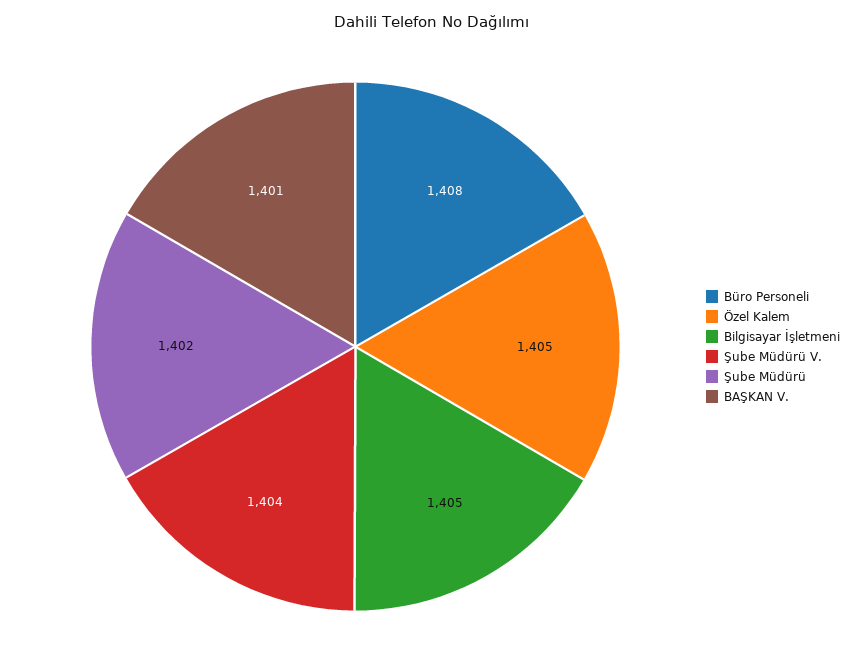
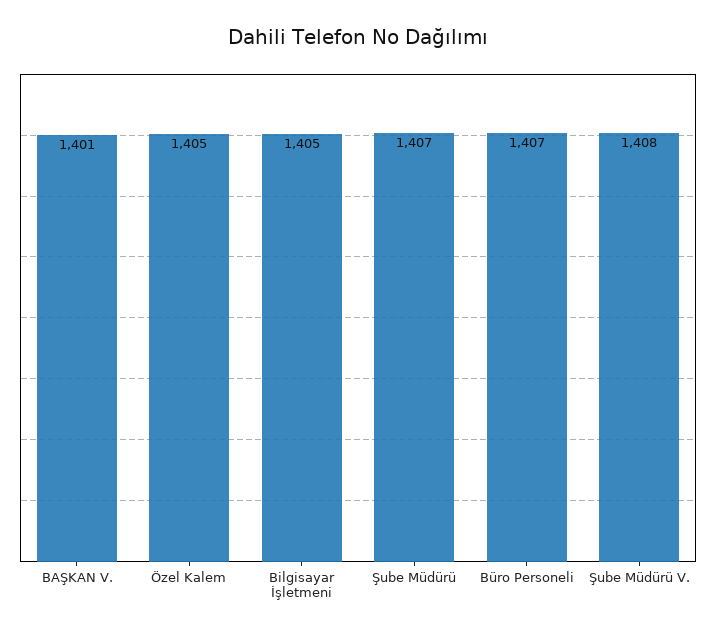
Büro Personeli: 1408 -> 1407
Şube Müdürü V.: 1404 -> 1408
Şube Müdürü: 1402 -> 1407

